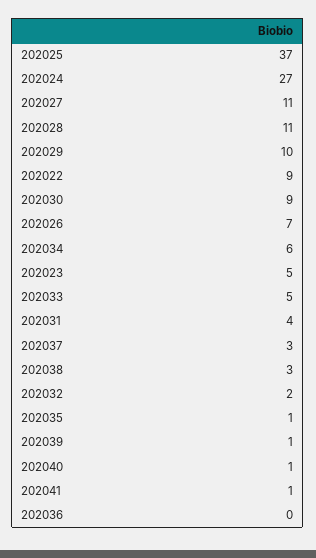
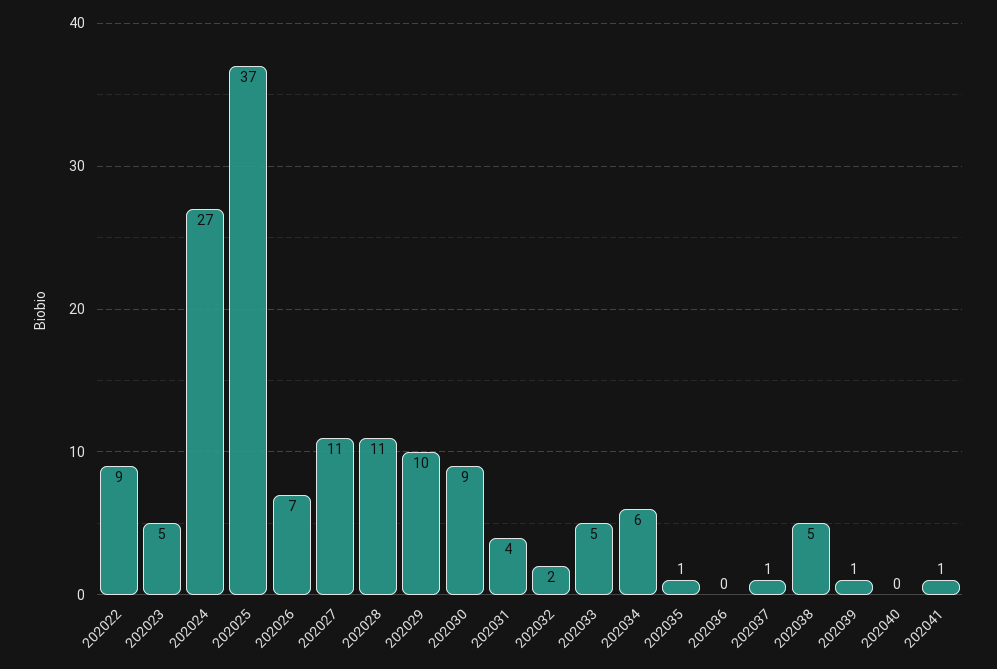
202037: 3 -> 1
202038: 3 -> 5
202040: 1 -> 0

